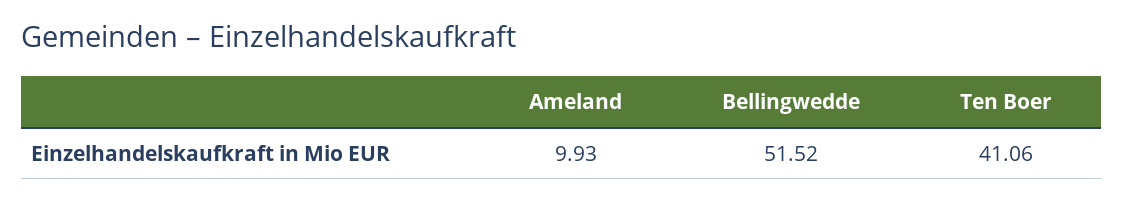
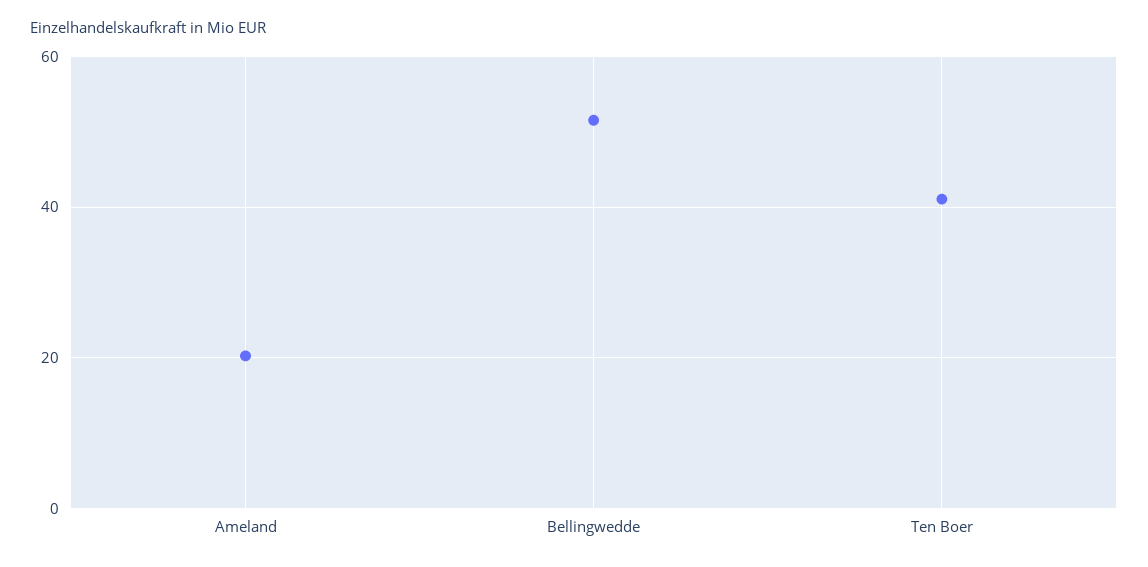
Ameland: 9.93 -> 20

